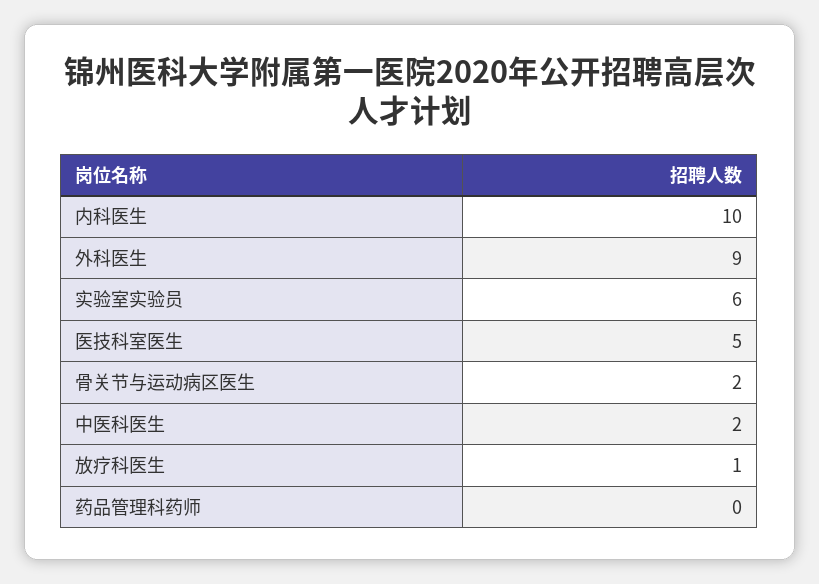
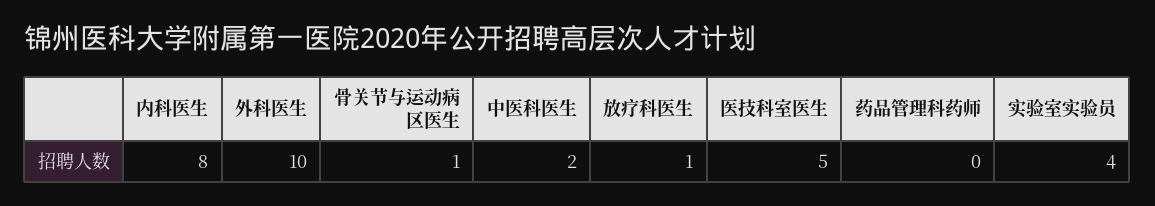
内科医生: 10 -> 8
外科医生: 9 -> 10
实验室实验员: 6 -> 4
骨关节与运动病区医生: 2 -> 1

